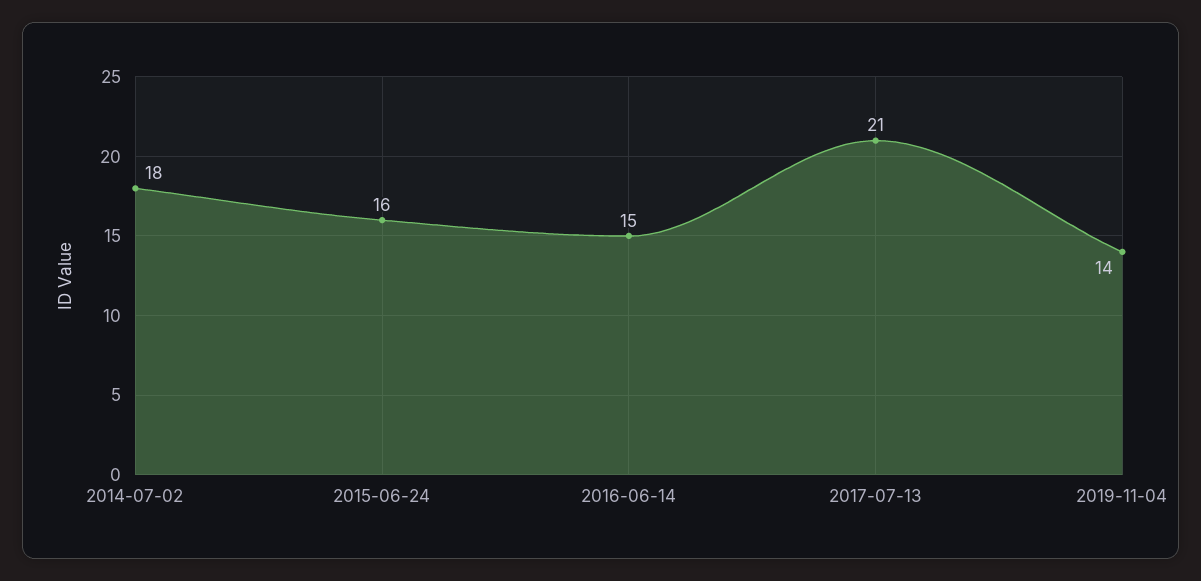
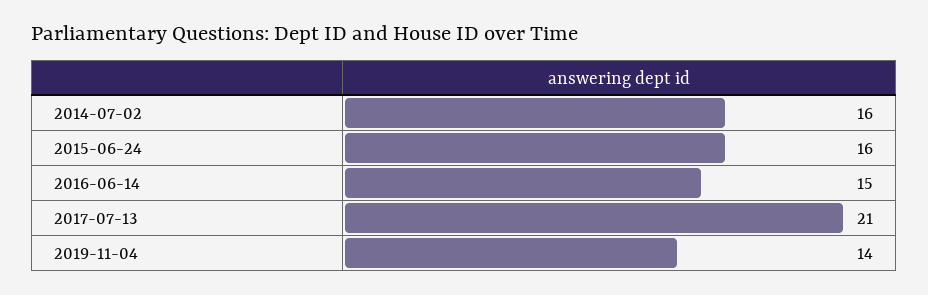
2014-07-02: 18 -> 16

